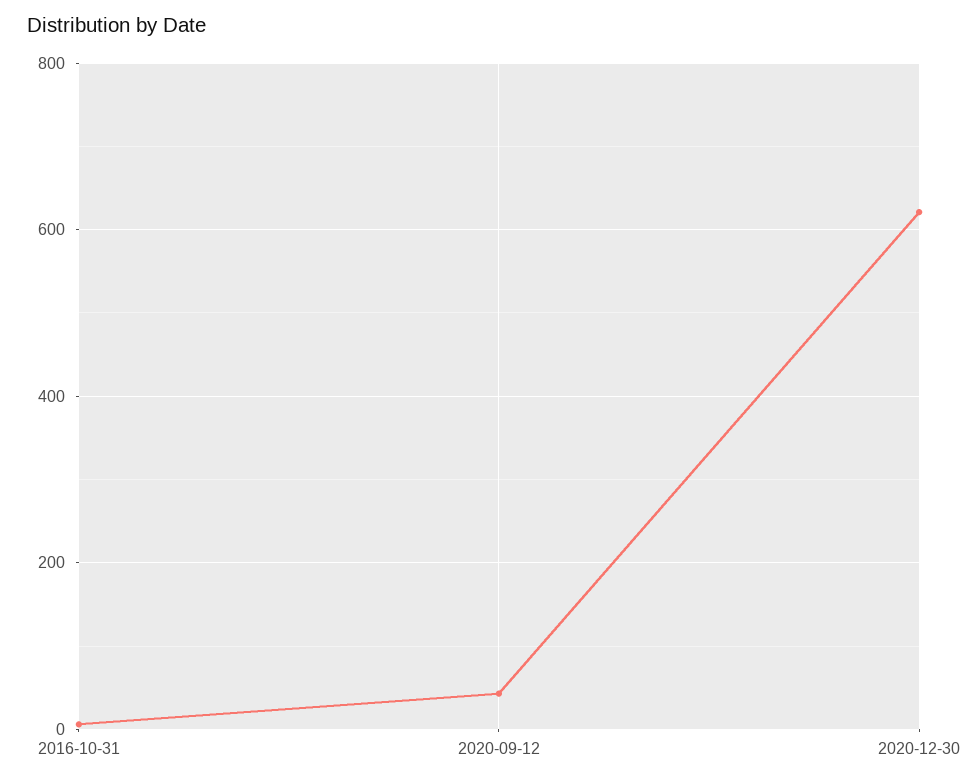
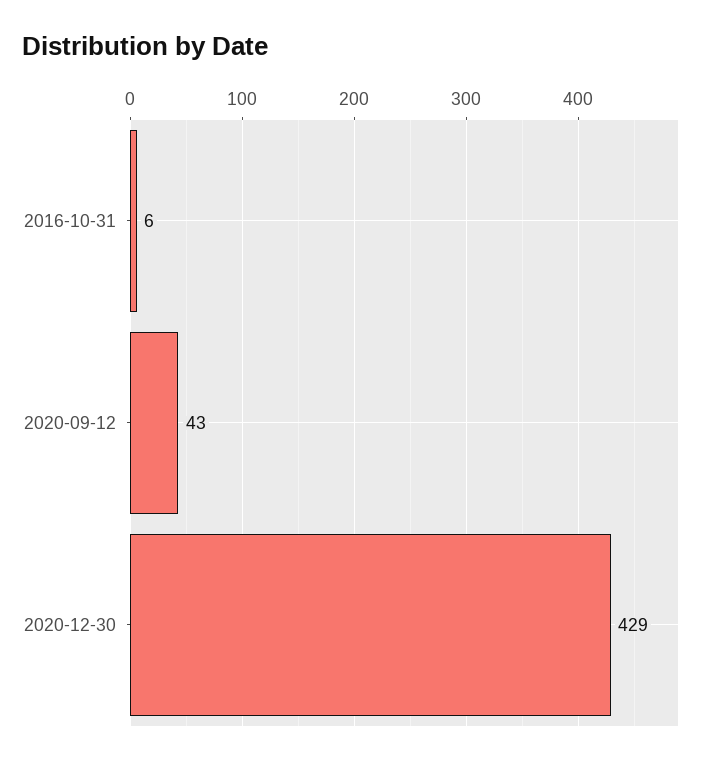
2020-12-30: 620 -> 429

